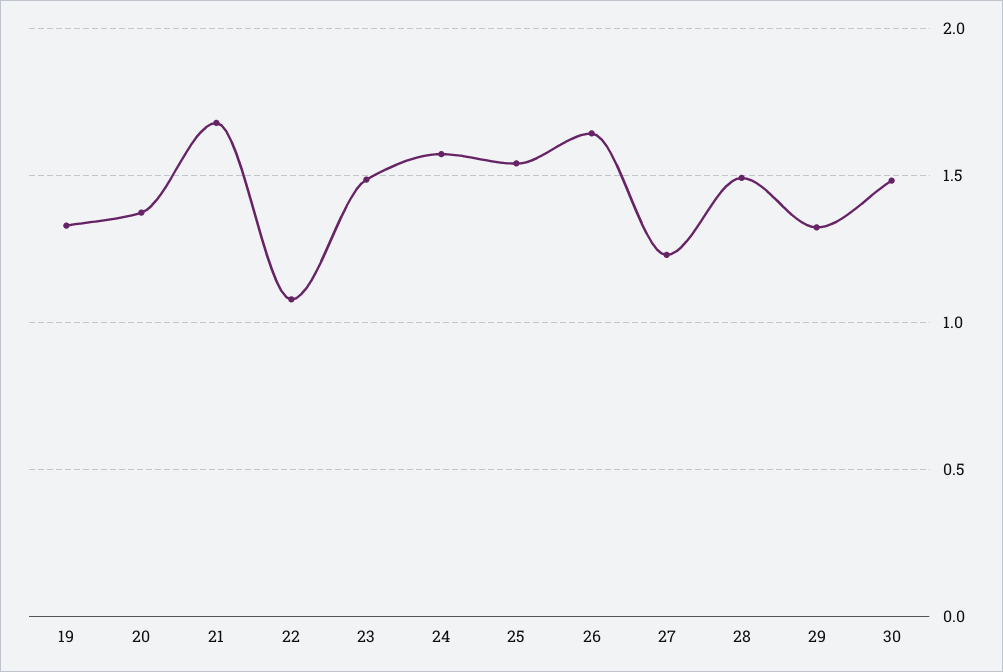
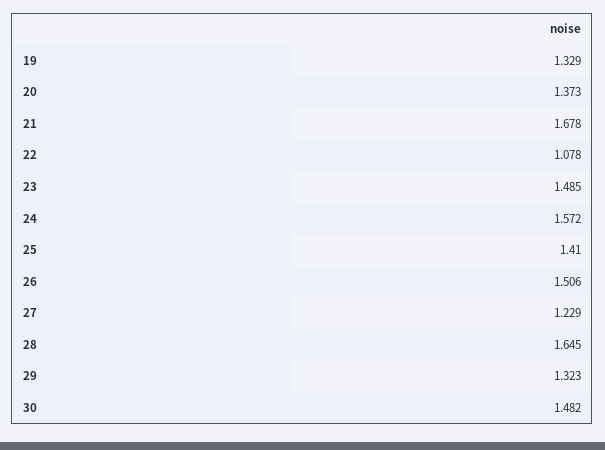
25: 1.55 -> 1.41
26: 1.65 -> 1.506
28: 1.5 -> 1.645

